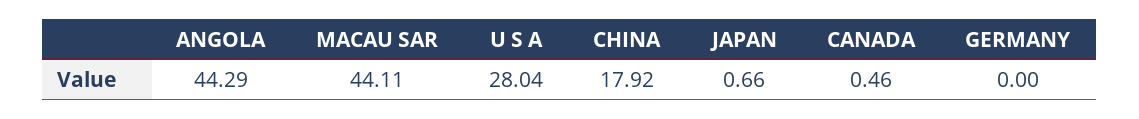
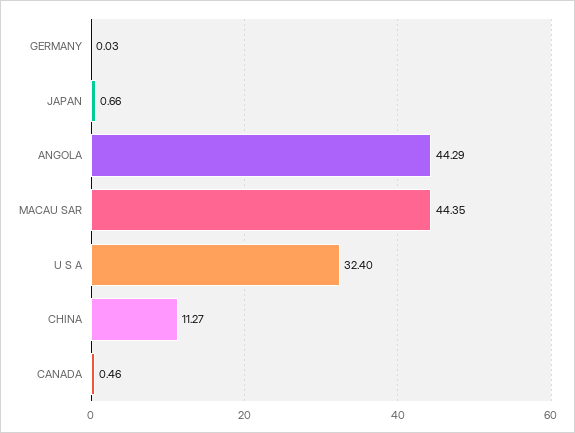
MACAU SAR: 44.11 -> 44.35
U S A: 28.04 -> 32.4
CHINA: 17.92 -> 11.27
GERMANY: 0 -> 0.03

